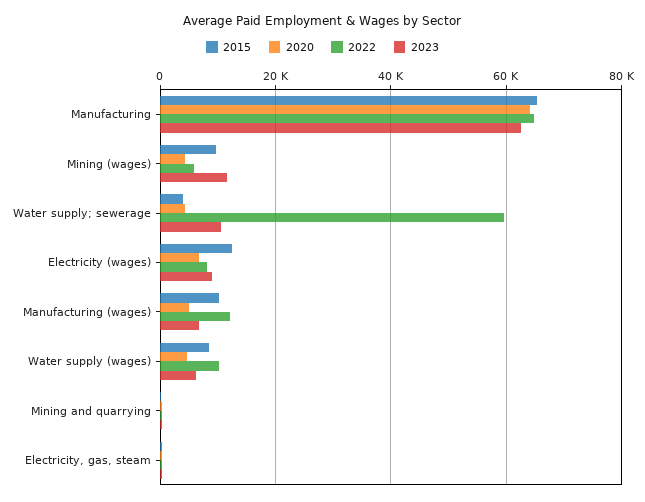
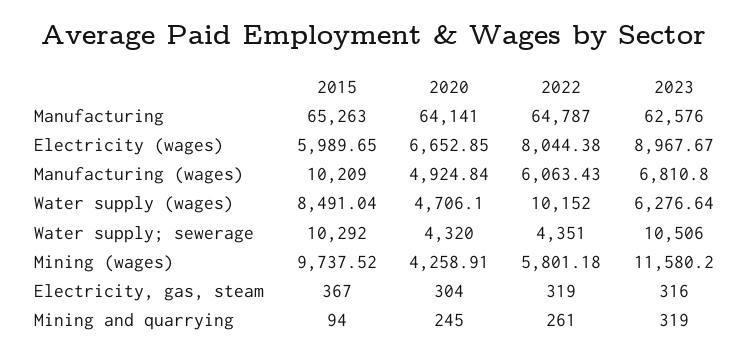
2015, Water supply; sewerage: 4000 -> 10292
2022, Water supply; sewerage: 60000 -> 4351
2015, Electricity (wages): 12000 -> 5989.65
2022, Manufacturing (wages): 12000 -> 6063.43

